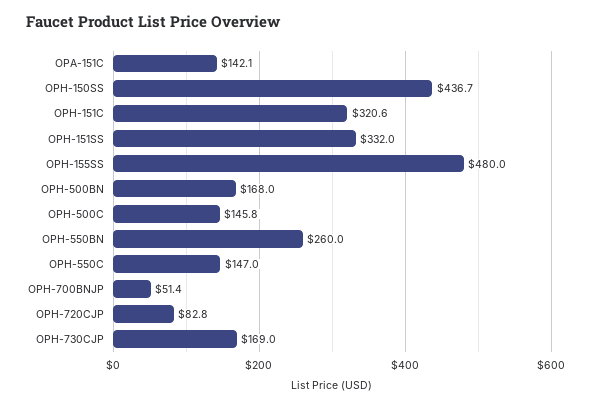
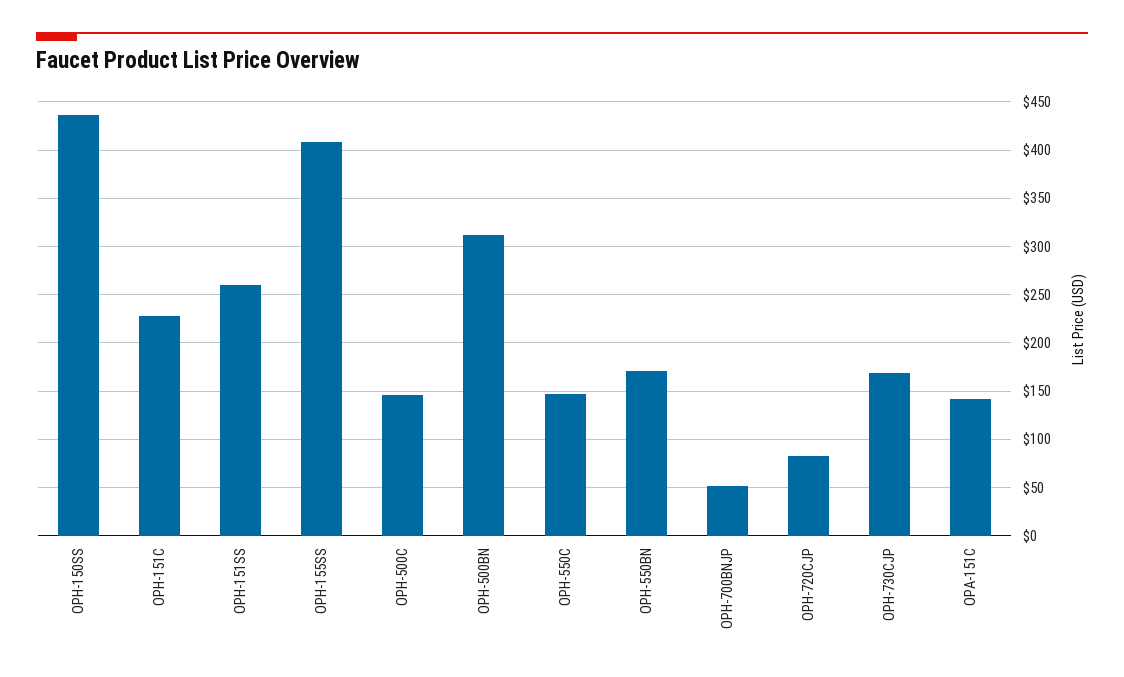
OPH-151C: 320.6 -> 230
OPH-151SS: 332 -> 260
OPH-155SS: 480 -> 410
OPH-500BN: 168 -> 310
OPH-550BN: 260 -> 170

